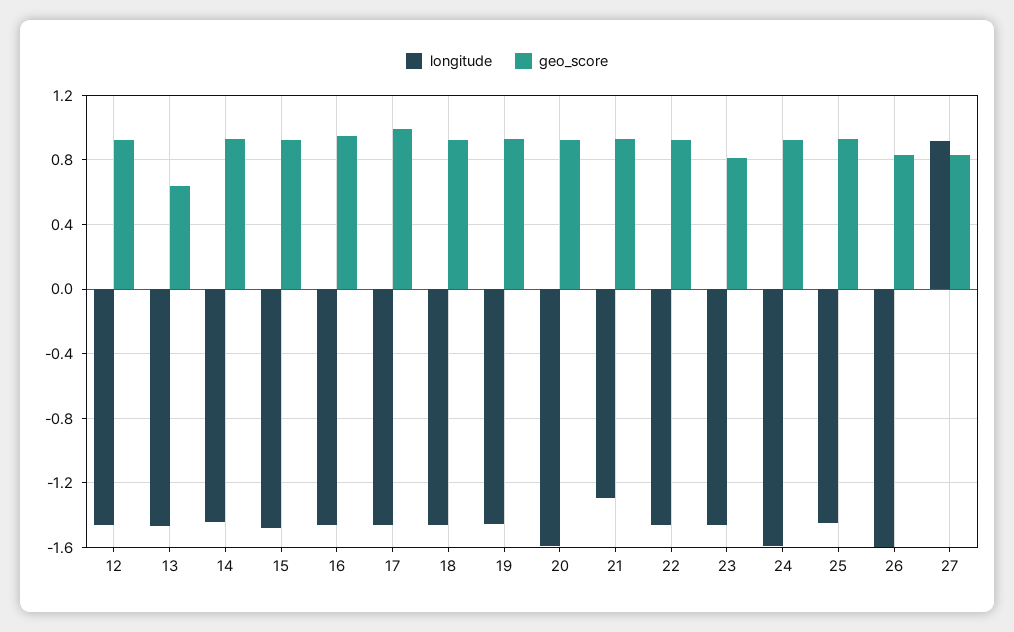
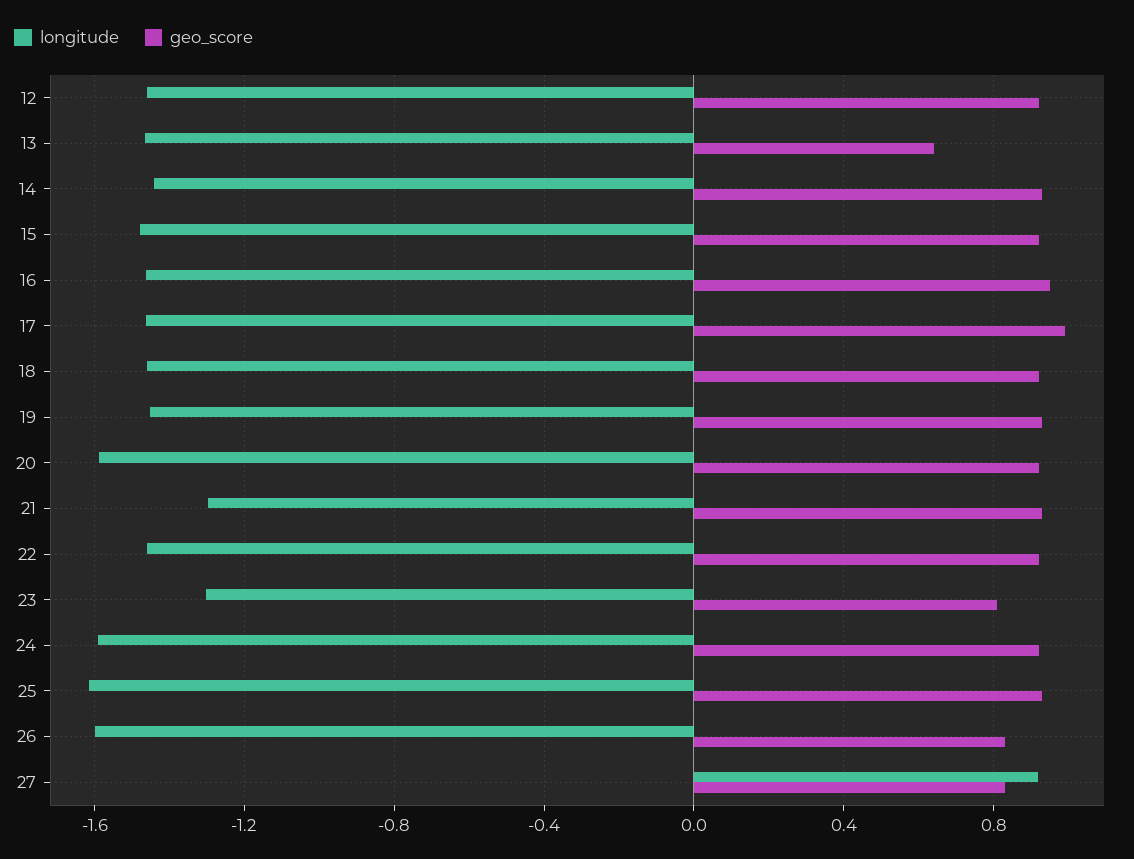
longitude, 23: -1.45 -> -1.3
longitude, 25: -1.45 -> -1.6

